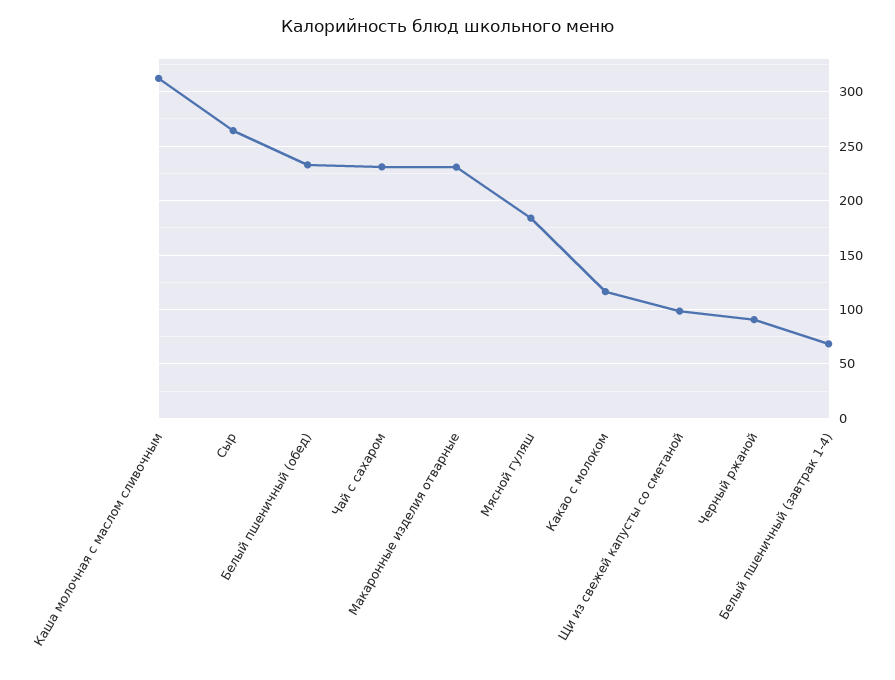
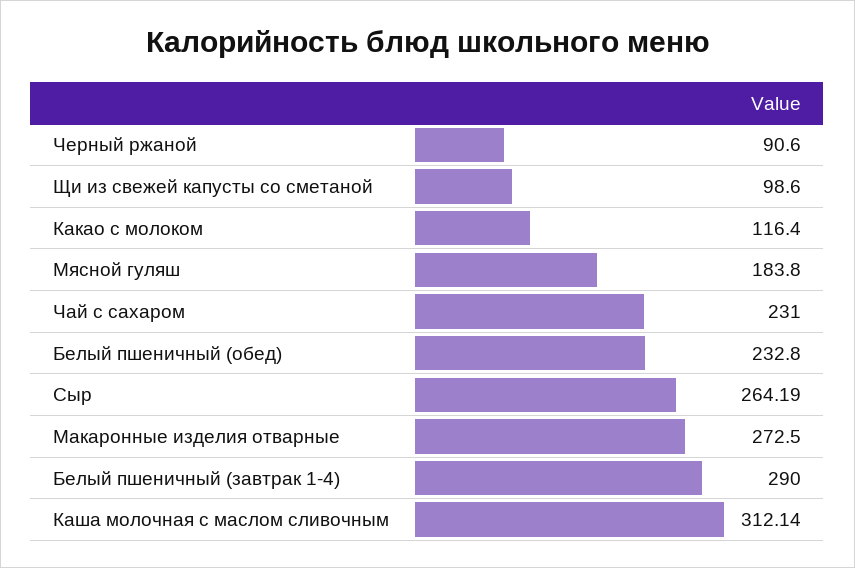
Макаронные изделия отварные: 230 -> 272.5
Белый пшеничный (завтрак 1-4): 70 -> 290

